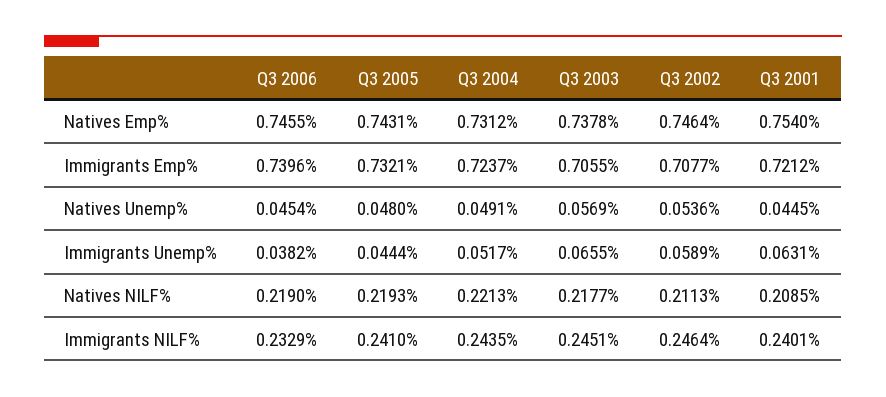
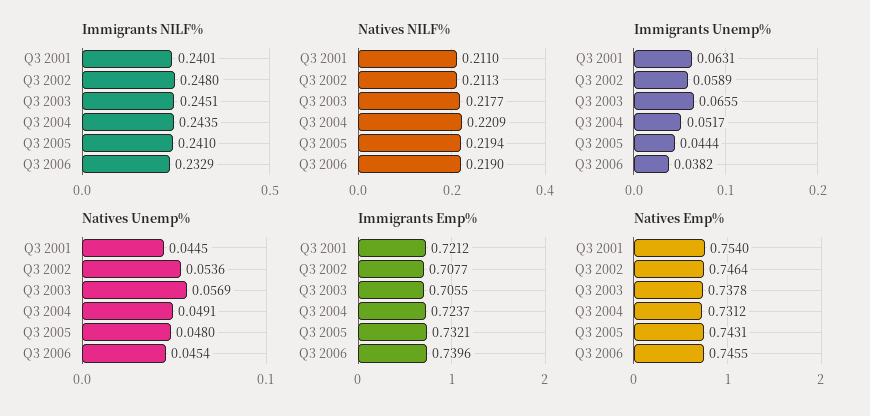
Natives NILF%, Q3 2005: 0.2193 -> 0.2194
Natives NILF%, Q3 2004: 0.2213 -> 0.2209
Natives NILF%, Q3 2001: 0.2085 -> 0.211
Immigrants NILF%, Q3 2002: 0.2464 -> 0.248

